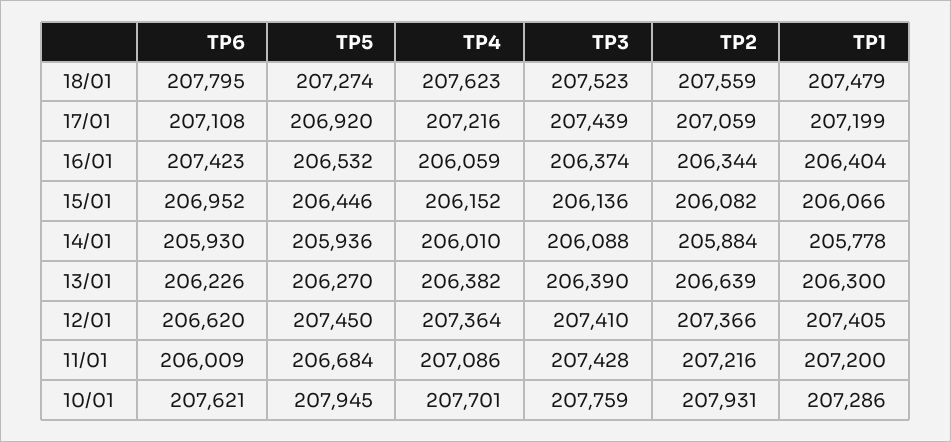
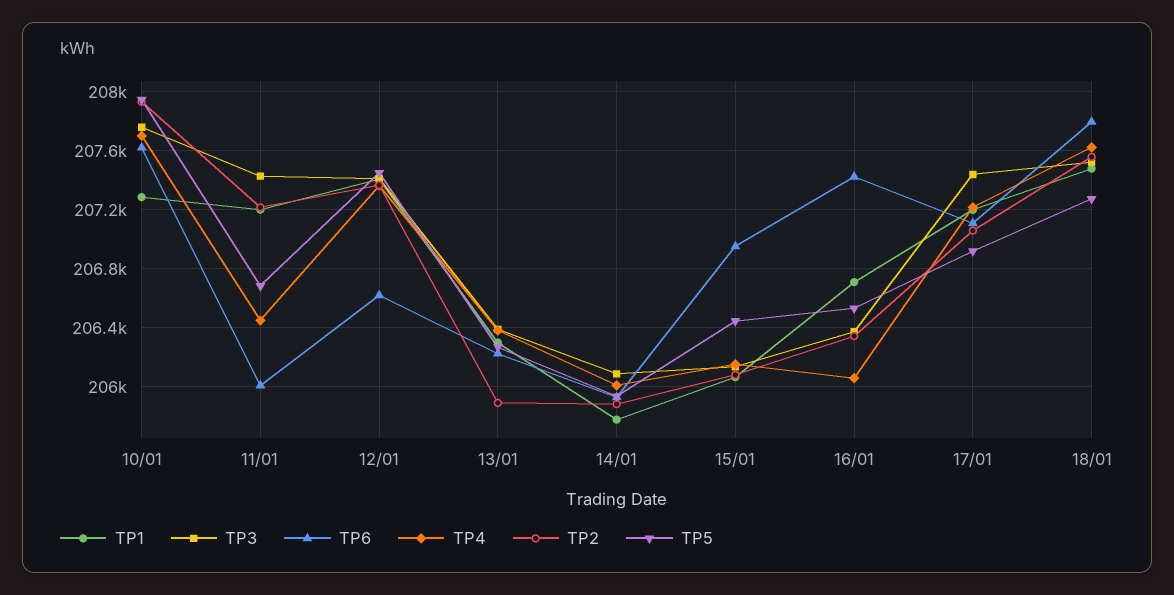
TP1, 16/01: 206404 -> 206700
TP2, 13/01: 206639 -> 205900
TP4, 11/01: 207086 -> 206450

